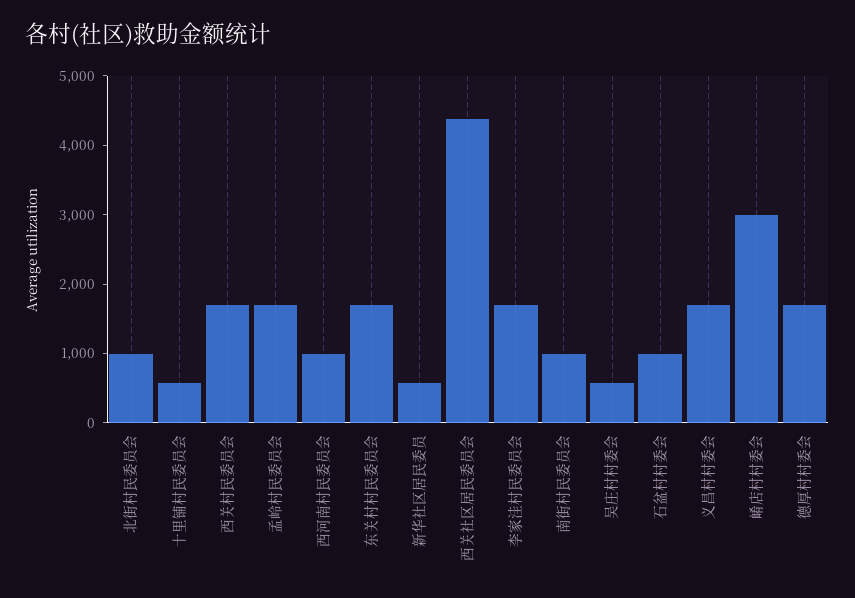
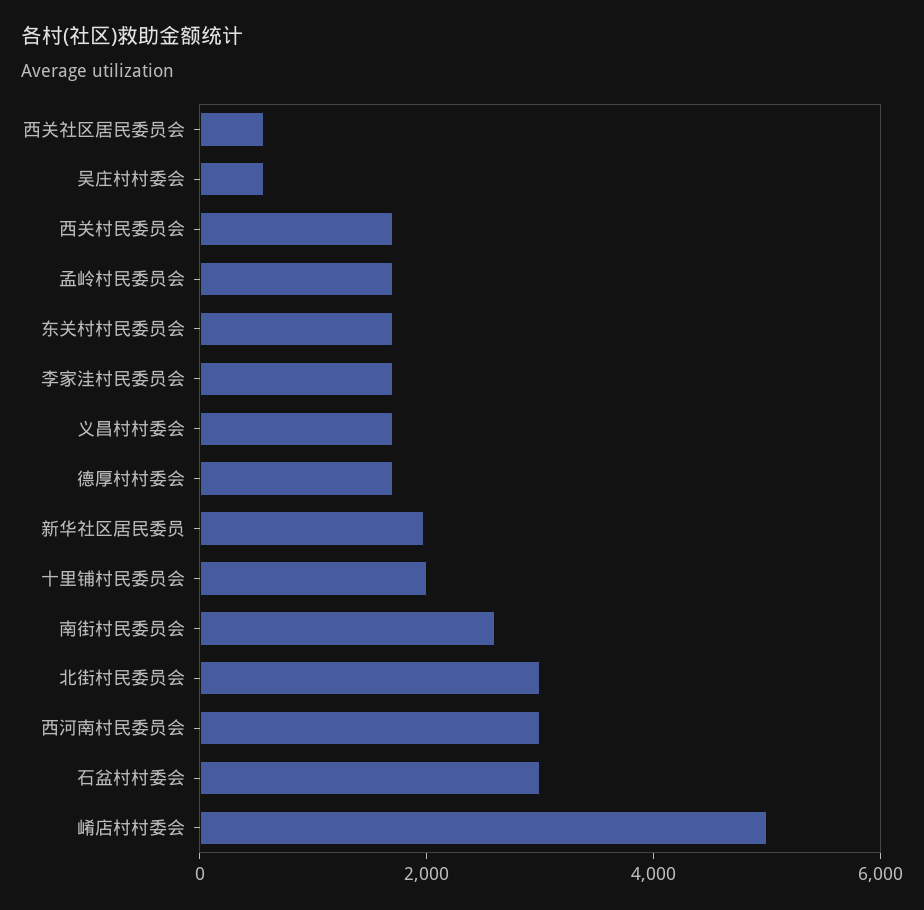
北街村民委员会: 1000 -> 3000
十里铺村民委员会: 600 -> 2000
西河南村民委员会: 1000 -> 3000
新华社区居民委员: 600 -> 2000
西关社区居民委员会: 4400 -> 500
南街村民委员会: 1000 -> 2500
石盆村村委会: 1000 -> 3000
崤店村村委会: 3000 -> 5000

